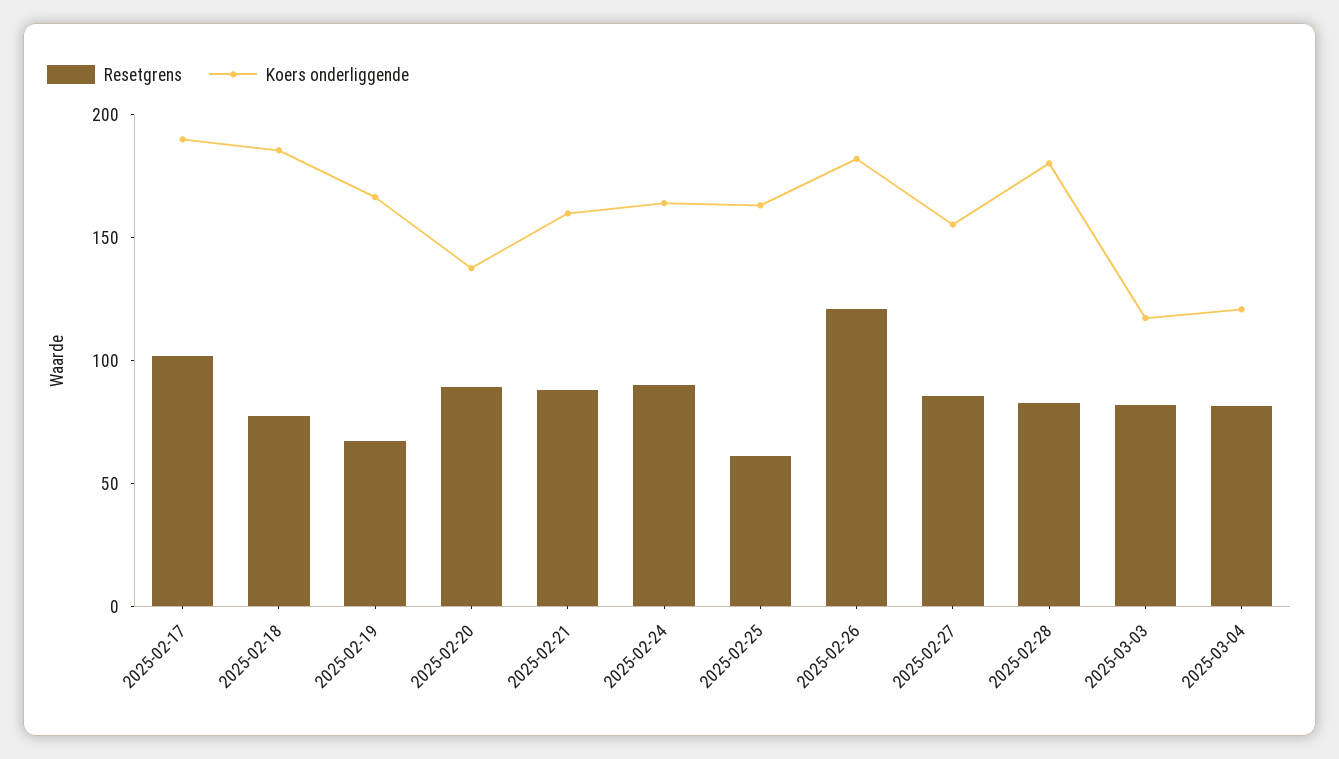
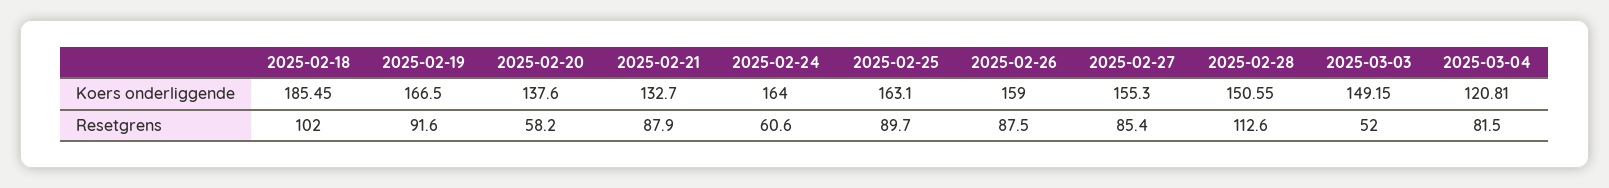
Resetgrens, 2025-02-17: 100 -> none
Koers onderliggende, 2025-02-17: 190 -> none
Resetgrens, 2025-02-18: 80 -> 102
Resetgrens, 2025-02-19: 70 -> 91.6
Resetgrens, 2025-02-20: 90 -> 58.2
Koers onderliggende, 2025-02-21: 160 -> 132.7
Resetgrens, 2025-02-24: 90 -> 60.6
Resetgrens, 2025-02-25: 60 -> 89.7
Resetgrens, 2025-02-26: 120 -> 87.5
Koers onderliggende, 2025-02-26: 180 -> 159
Resetgrens, 2025-02-28: 80 -> 112.6
Koers onderliggende, 2025-02-28: 180 -> 150.55
Resetgrens, 2025-03-03: 80 -> 52
Koers onderliggende, 2025-03-03: 120 -> 149.15

